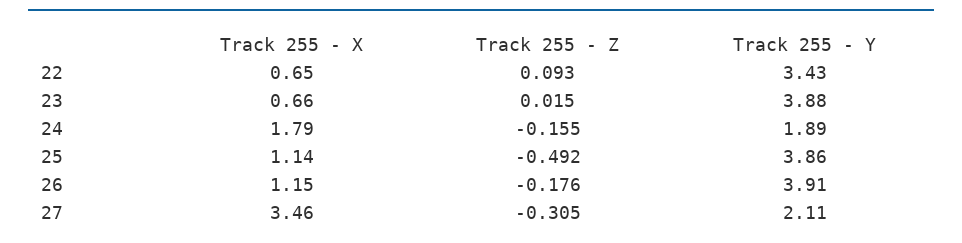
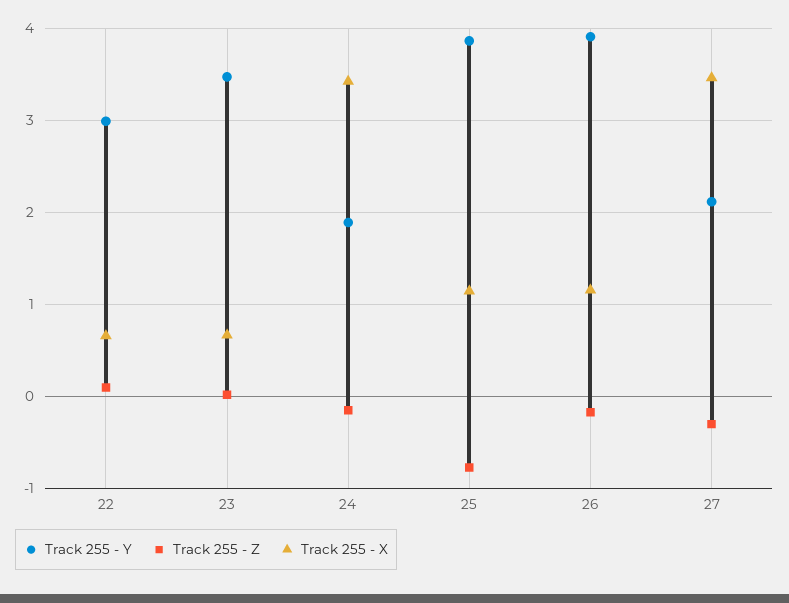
Track 255 - Y, 22: 3.43 -> 3
Track 255 - Y, 23: 3.88 -> 3.5
Track 255 - X, 24: 1.79 -> 3.4
Track 255 - Z, 25: -0.492 -> -0.8

